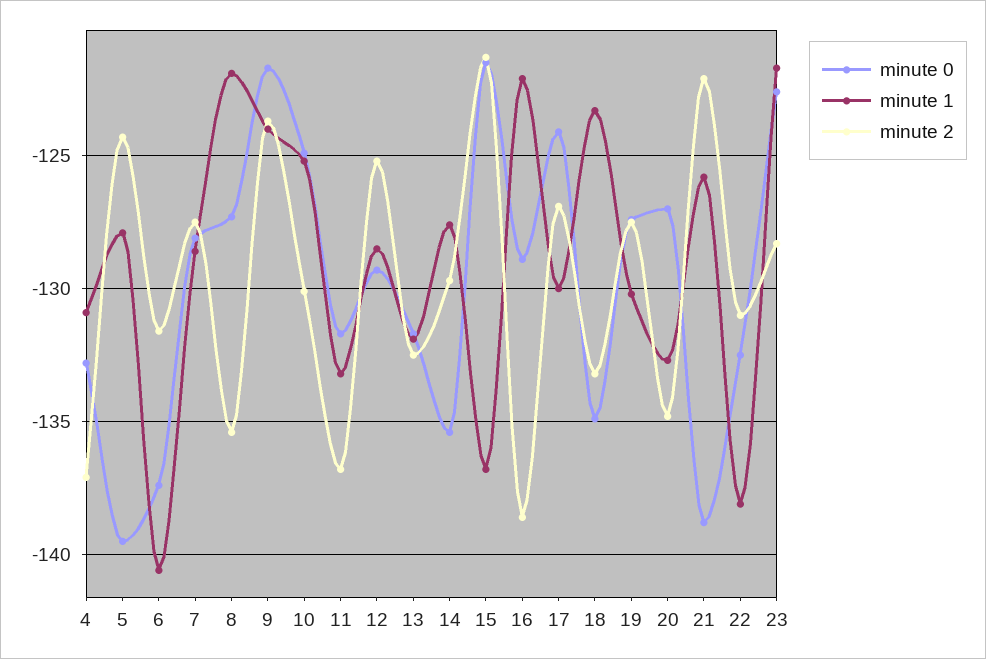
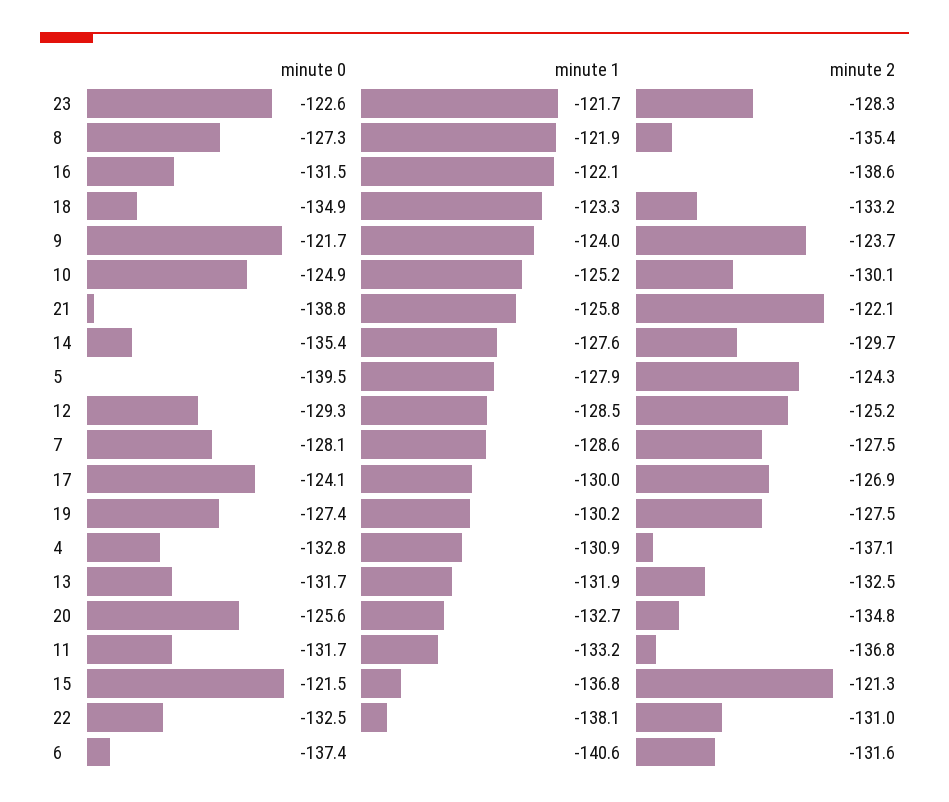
minute 0, 16: -129 -> -131.5
minute 0, 20: -127 -> -125.6

